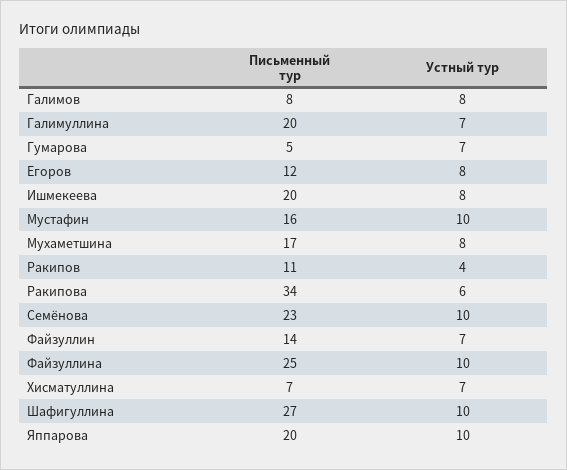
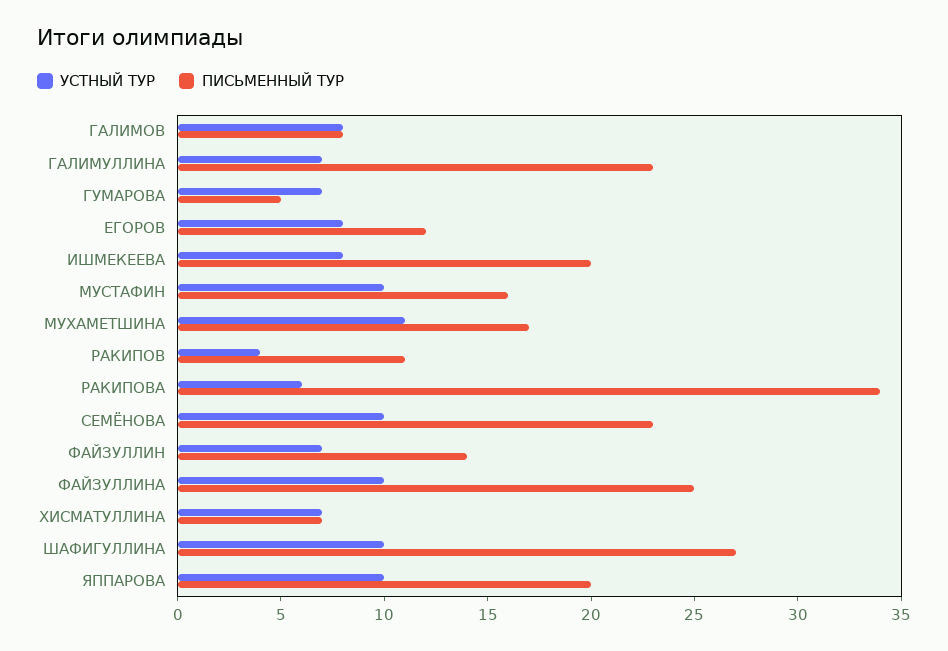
Письменный тур, Галимуллина: 20 -> 23
Устный тур, Мухаметшина: 8 -> 11

